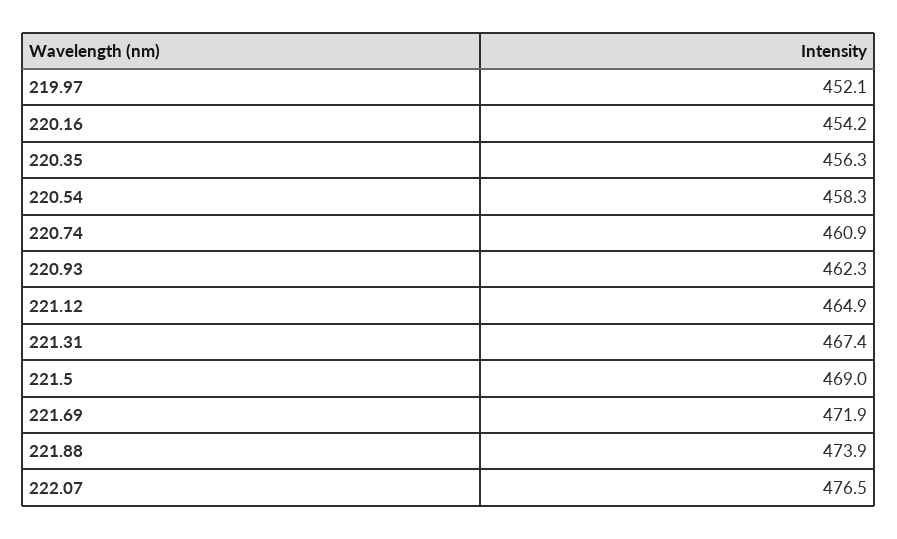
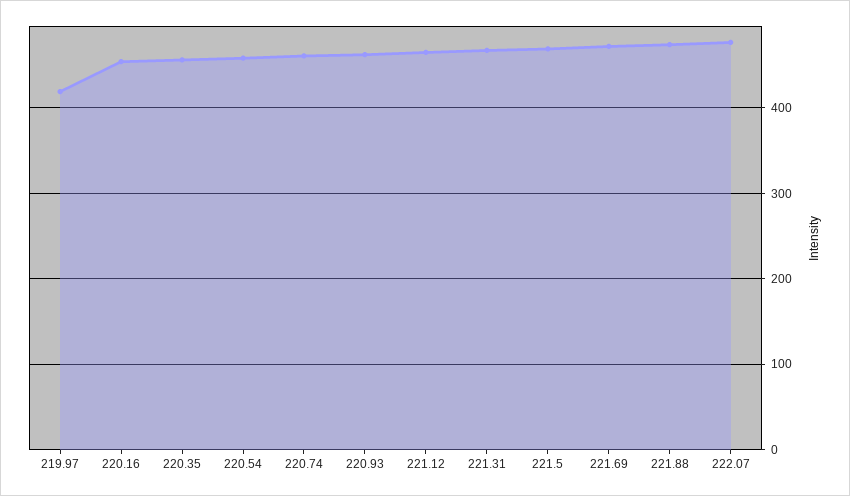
219.97: 452.1 -> 420

